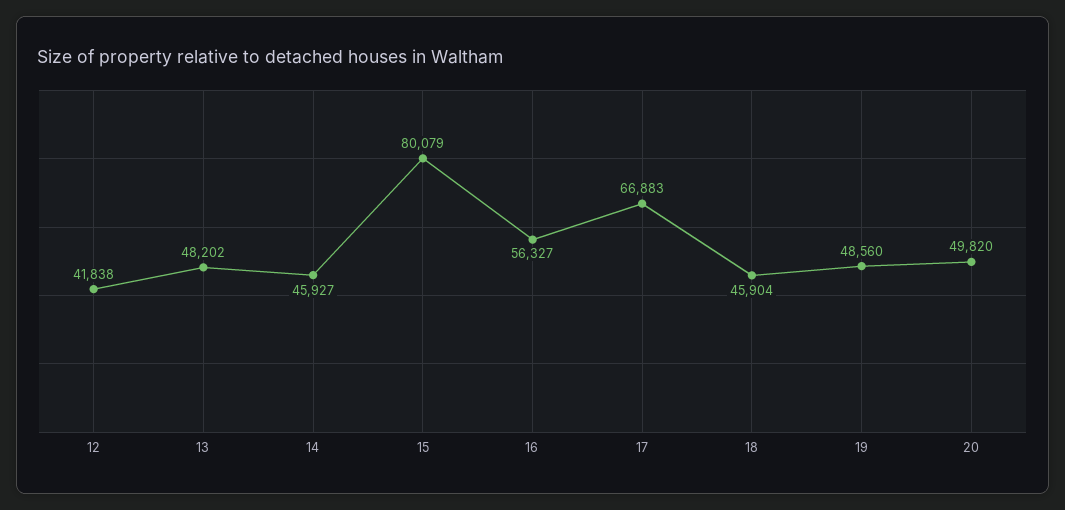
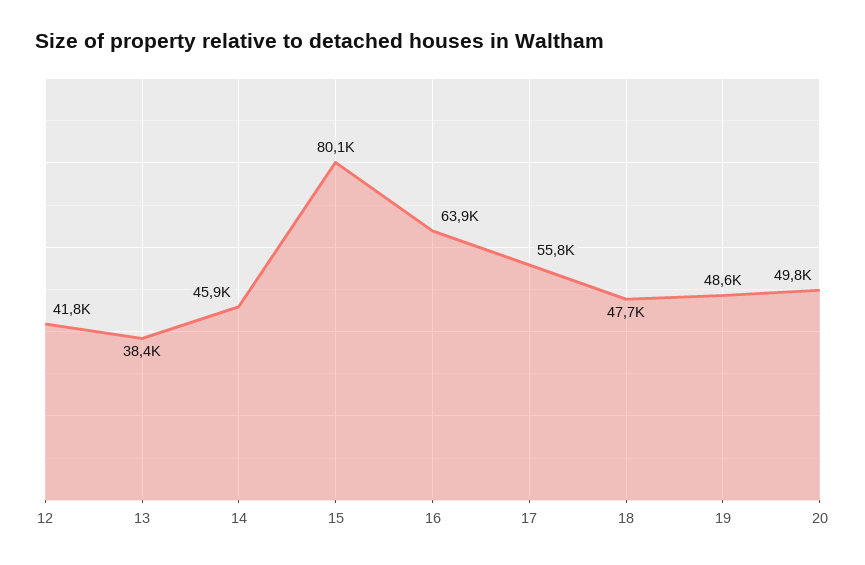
13: 48202 -> 38400
16: 56327 -> 63900
17: 66883 -> 55800
18: 45904 -> 47700

